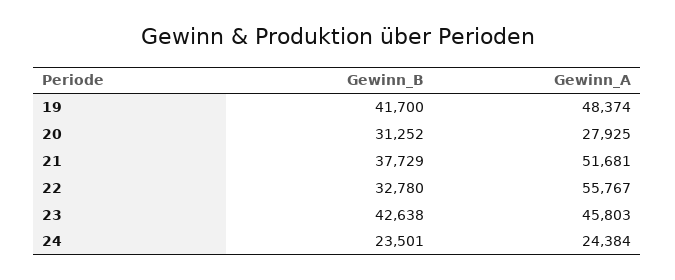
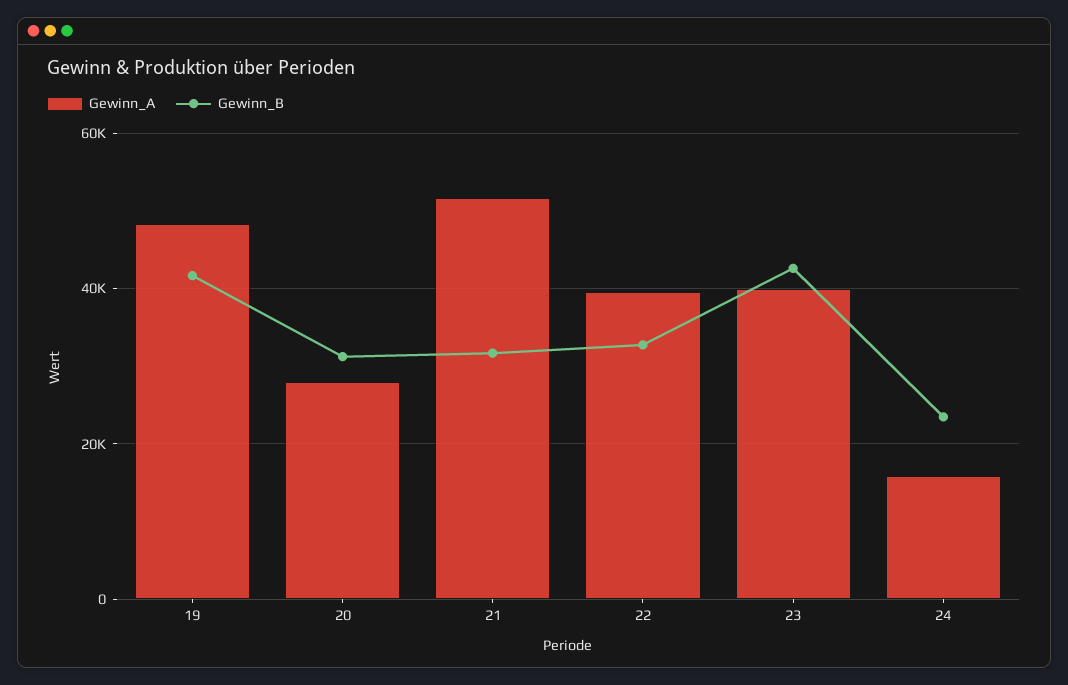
Gewinn_B, 21: 37729 -> 32000
Gewinn_A, 22: 55767 -> 40000
Gewinn_A, 23: 45803 -> 40000
Gewinn_A, 24: 24384 -> 16000

